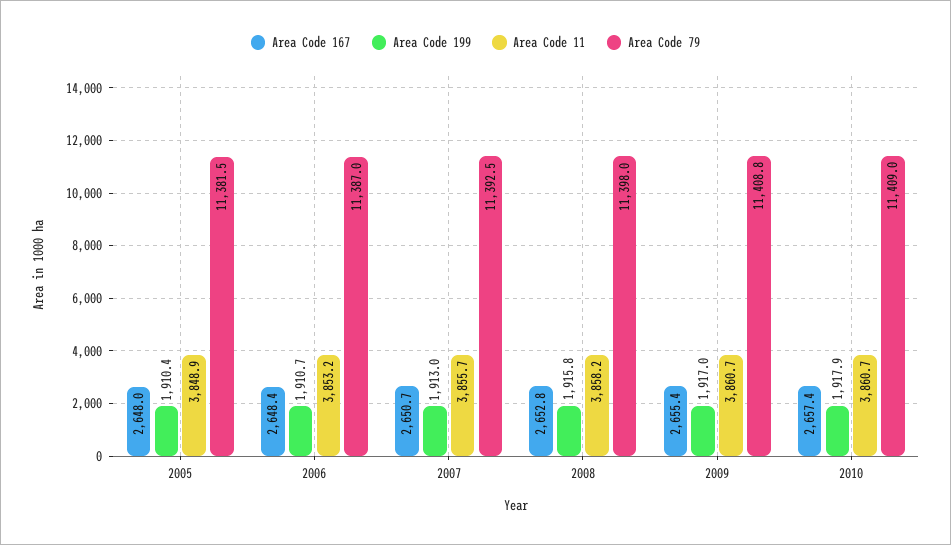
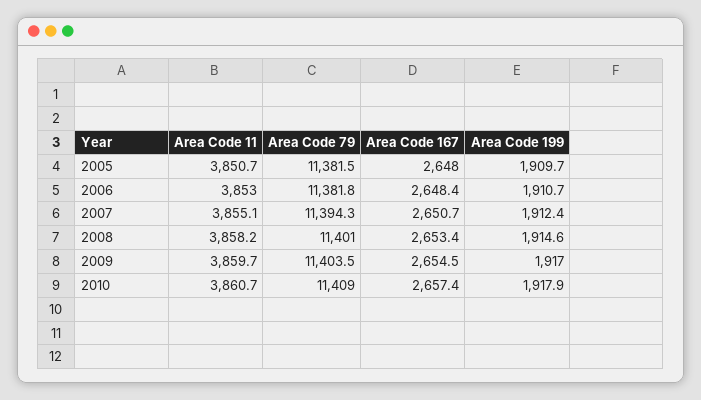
Area Code 199, 2005: 1910.4 -> 1909.7
Area Code 11, 2005: 3848.9 -> 3850.7
Area Code 11, 2006: 3853.2 -> 3853
Area Code 79, 2006: 11387 -> 11381.8
Area Code 199, 2007: 1913 -> 1912.4
Area Code 11, 2007: 3855.7 -> 3855.1
Area Code 79, 2007: 11392.5 -> 11394.3
Area Code 167, 2008: 2652.8 -> 2653.4
Area Code 199, 2008: 1915.8 -> 1914.6
Area Code 79, 2008: 11398 -> 11401
Area Code 167, 2009: 2655.4 -> 2654.5
Area Code 11, 2009: 3860.7 -> 3859.7
Area Code 79, 2009: 11408.8 -> 11403.5

